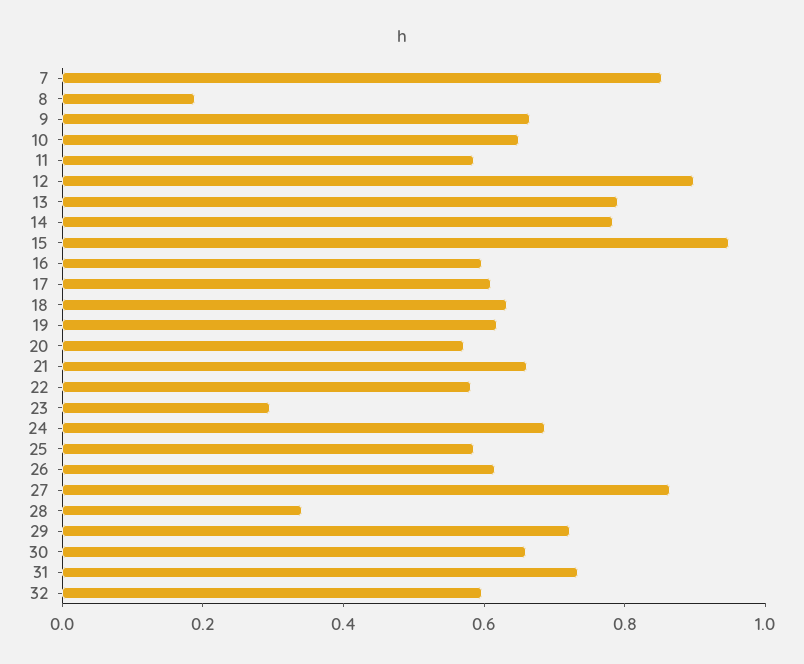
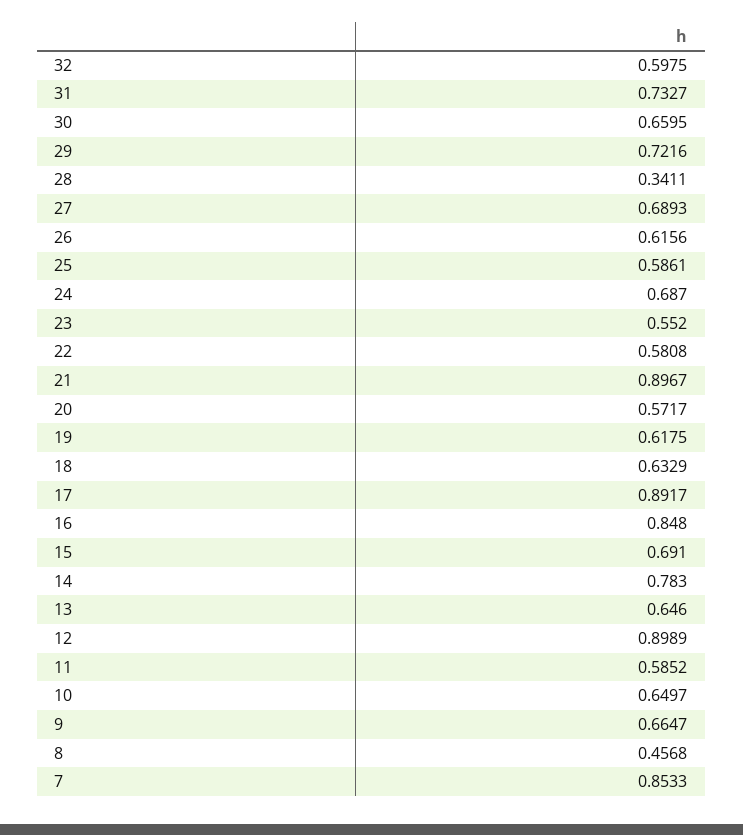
8: 0.2 -> 0.4568
13: 0.8 -> 0.646
15: 0.95 -> 0.691
16: 0.6 -> 0.848
17: 0.6 -> 0.8917
21: 0.65 -> 0.8967
23: 0.3 -> 0.552
27: 0.85 -> 0.6893

